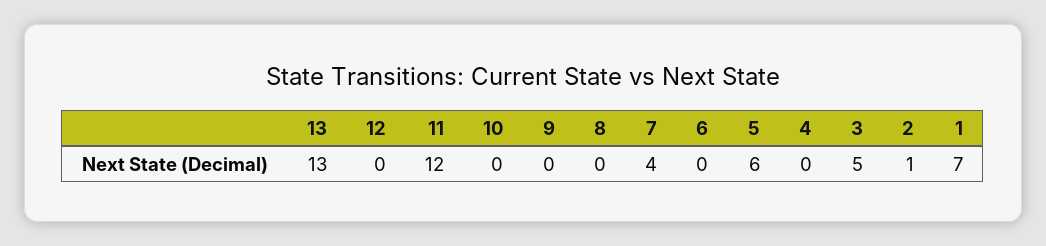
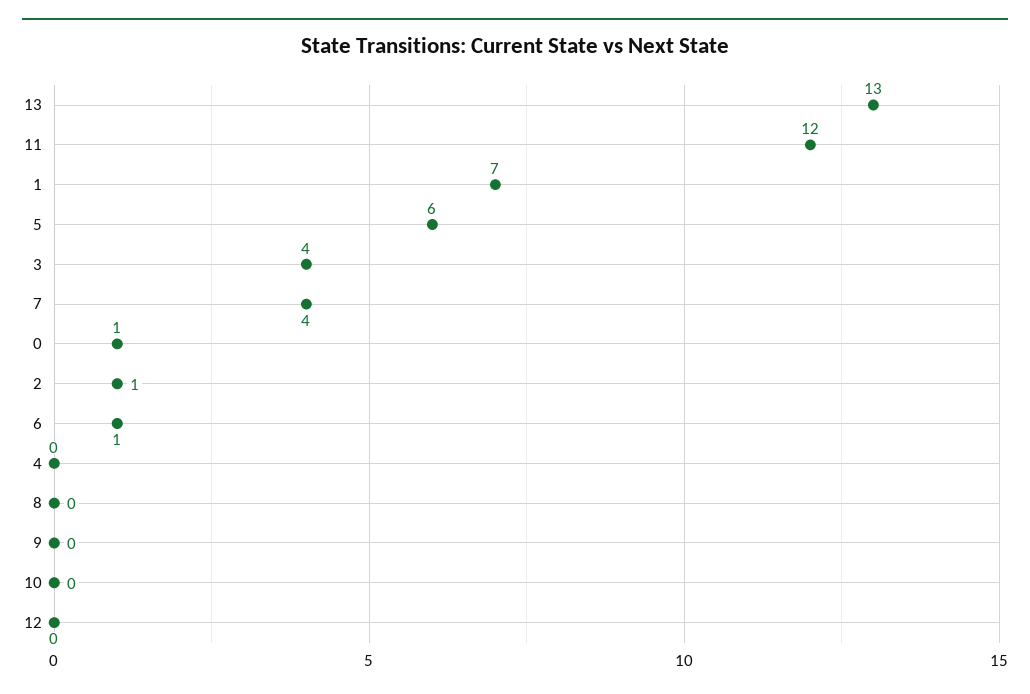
6: 0 -> 1
3: 5 -> 4
0: none -> 1

